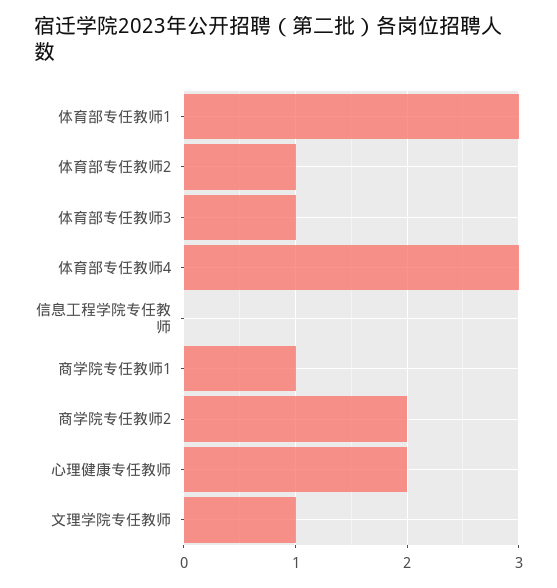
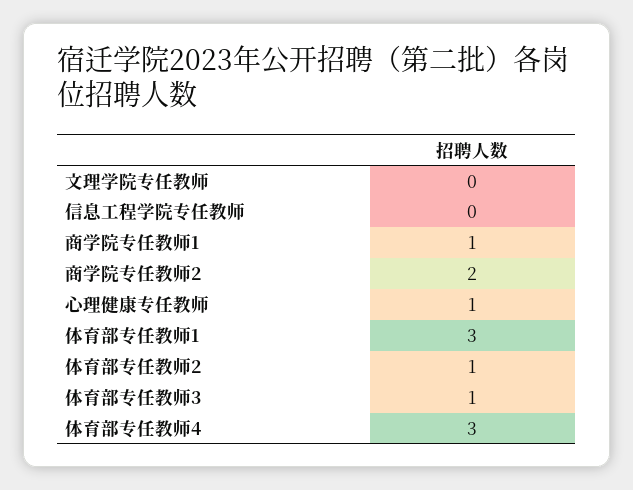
心理健康专任教师: 2 -> 1
文理学院专任教师: 1 -> 0

